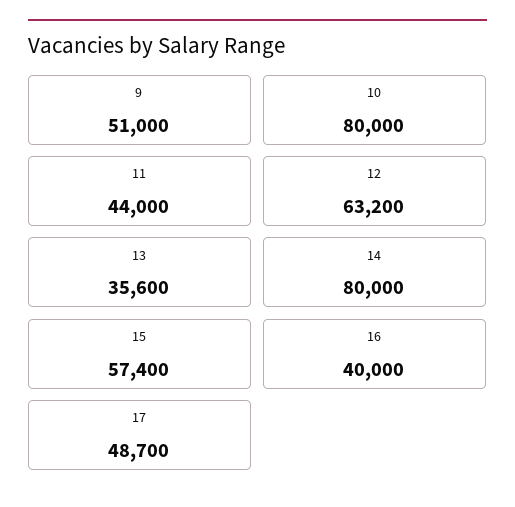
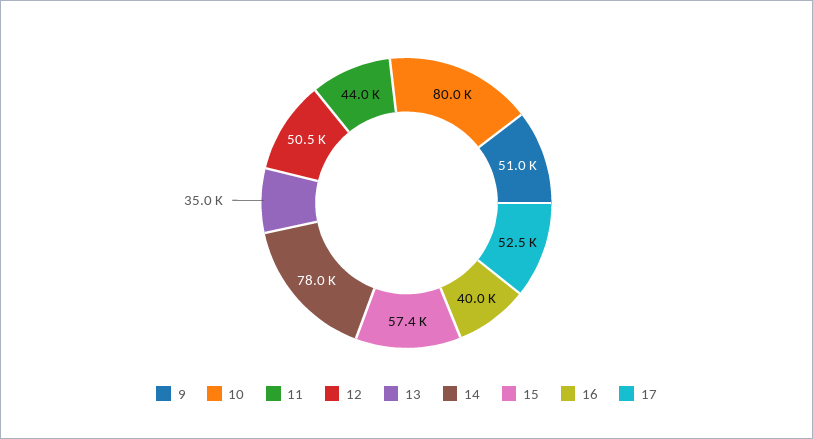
12: 63200 -> 50500
13: 35600 -> 35000
14: 80000 -> 78000
17: 48700 -> 52500

